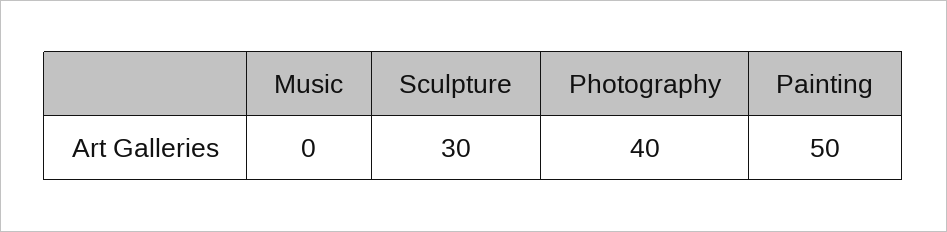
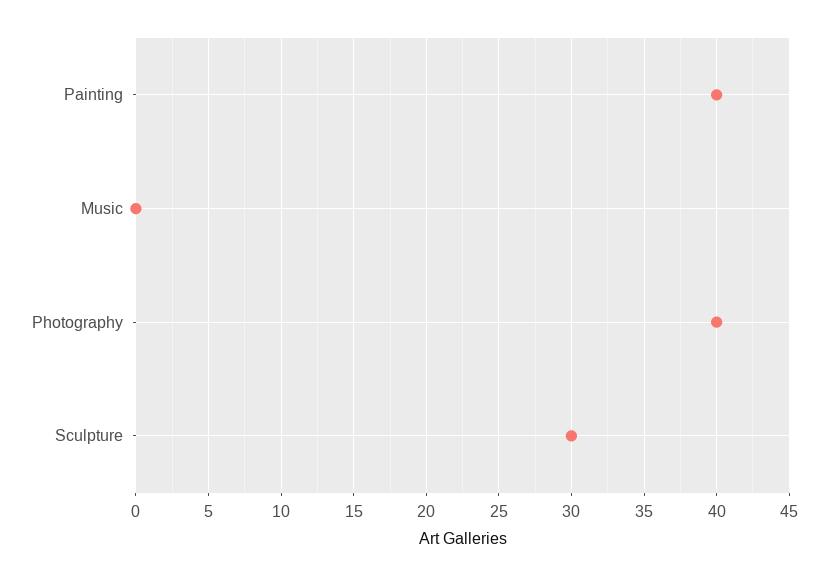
Painting: 50 -> 40

